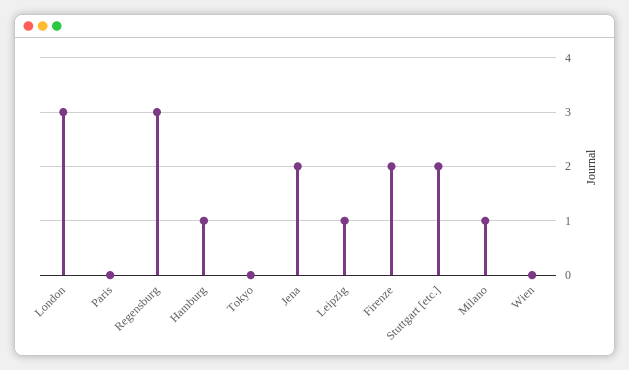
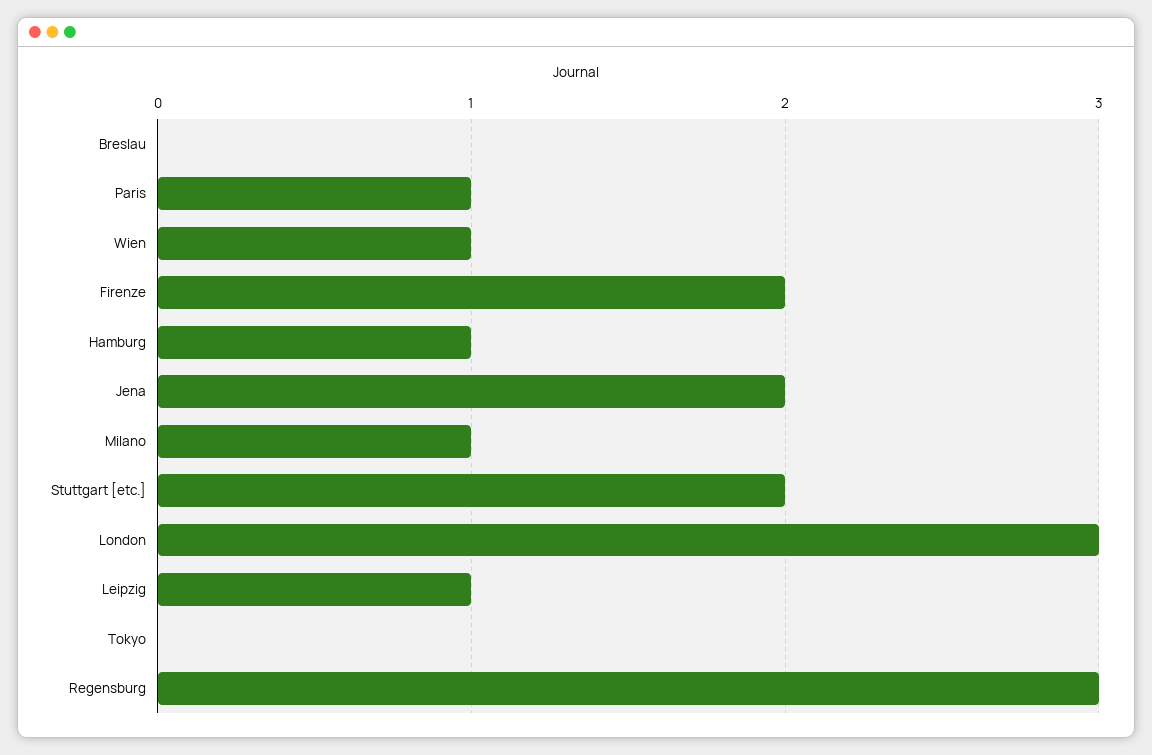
Paris: 0 -> 1
Wien: 0 -> 1
Breslau: none -> 0

